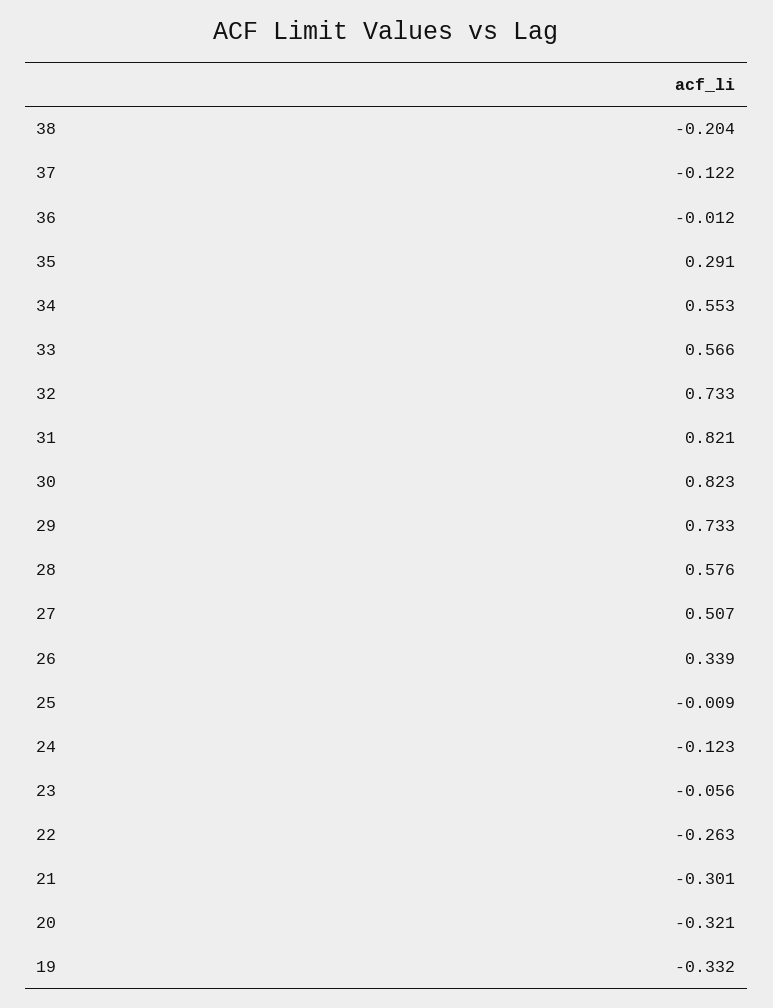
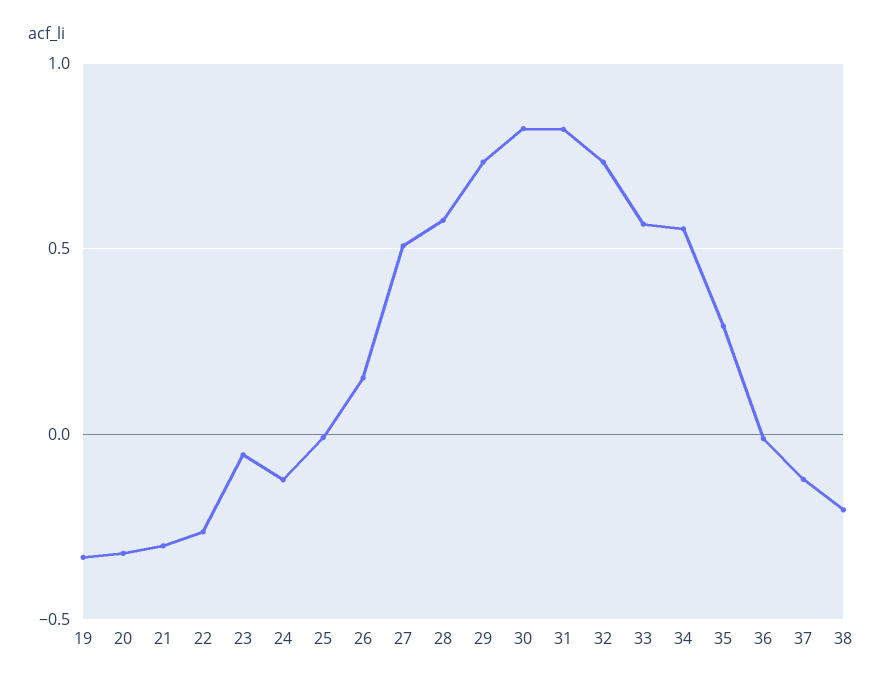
26: 0.339 -> 0.15

